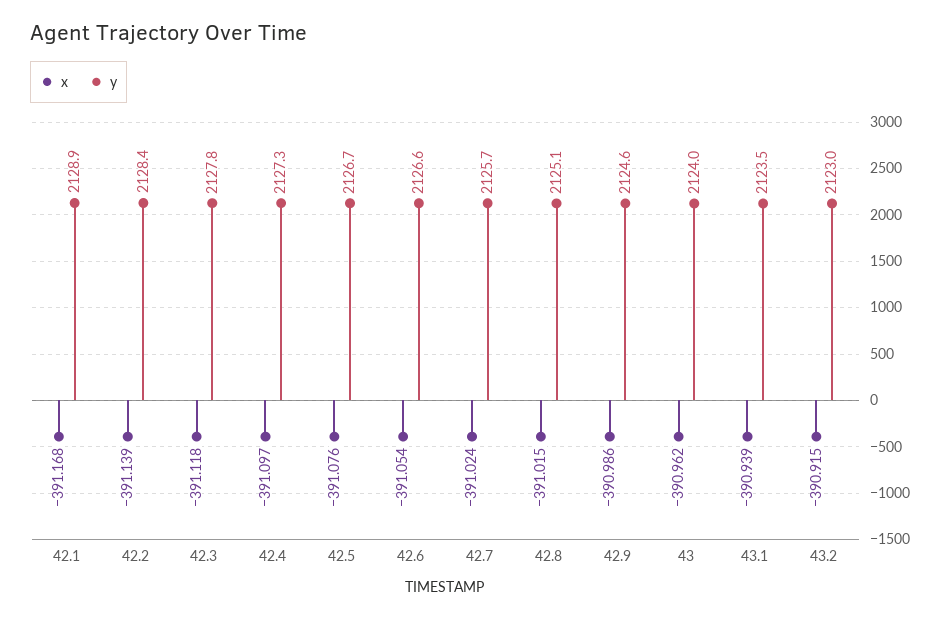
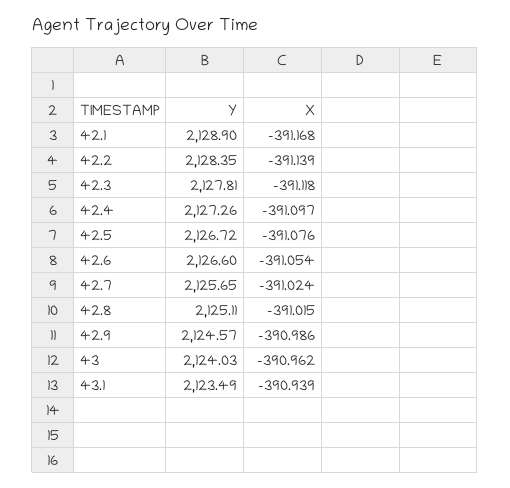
x, 43.2: -390.915 -> none
y, 43.2: 2123 -> none

